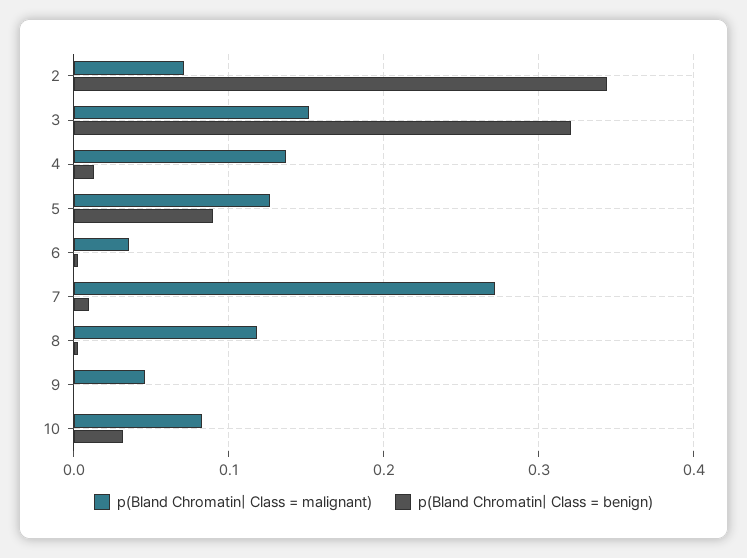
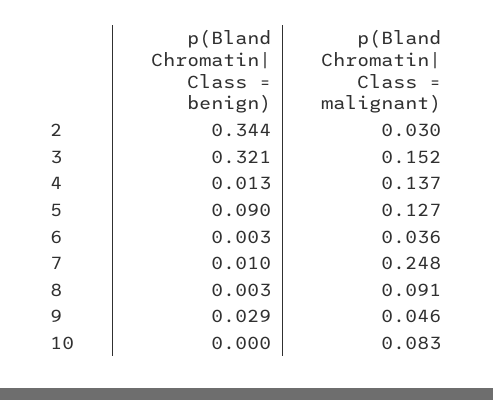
p(Bland Chromatin| Class = malignant), 2: 0.07 -> 0.03
p(Bland Chromatin| Class = malignant), 7: 0.27 -> 0.248
p(Bland Chromatin| Class = malignant), 8: 0.12 -> 0.091
p(Bland Chromatin| Class = benign), 9: 0 -> 0.029
p(Bland Chromatin| Class = benign), 10: 0.03 -> 0

